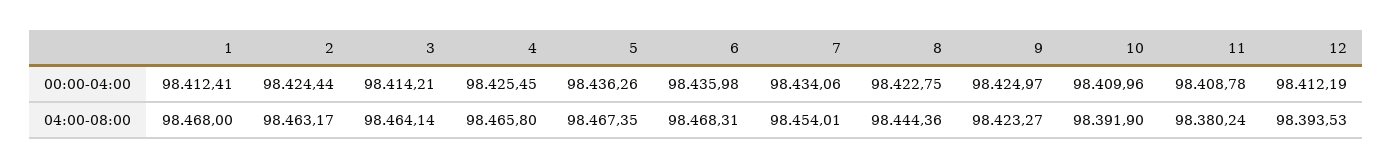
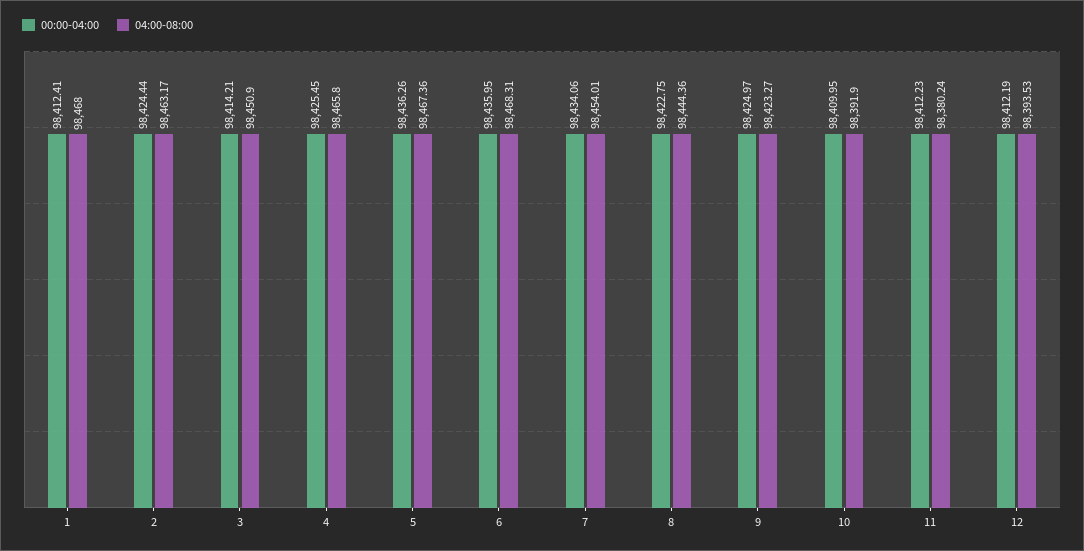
00:00-04:00, 6: 98435.98 -> 98435.95
00:00-04:00, 10: 98409.96 -> 98409.95
00:00-04:00, 11: 98408.78 -> 98412.23
04:00-08:00, 3: 98464.14 -> 98450.9
04:00-08:00, 5: 98467.35 -> 98467.36

